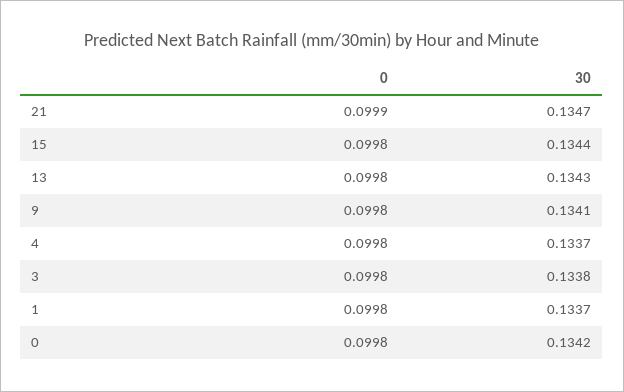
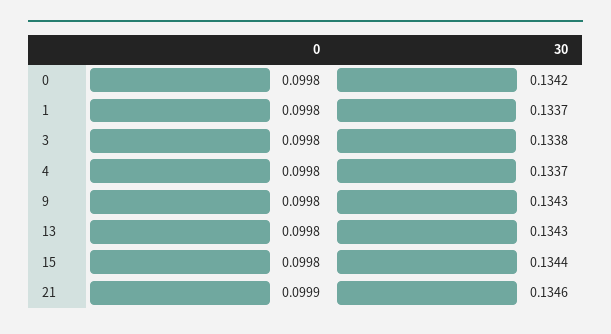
30, 21: 0.1347 -> 0.1346
30, 9: 0.1341 -> 0.1343

